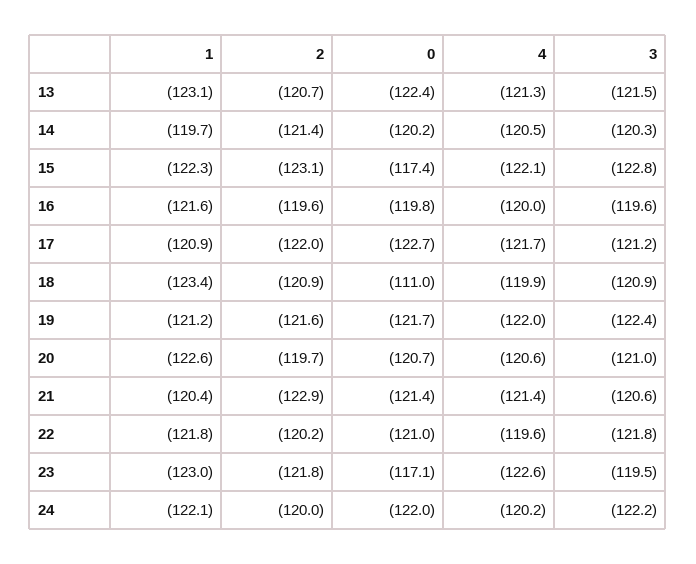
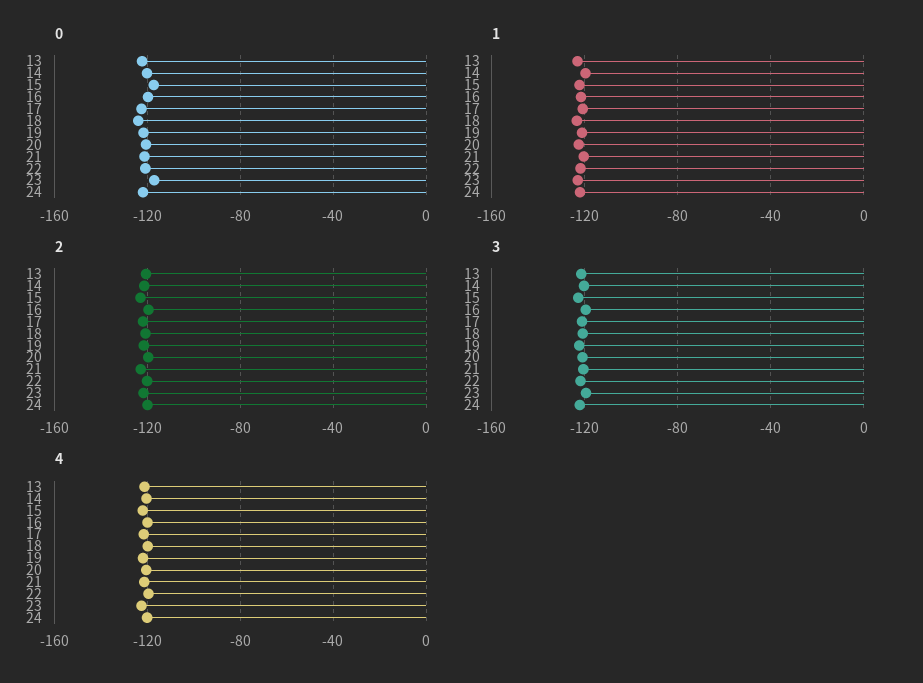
0, 18: -111 -> -125

